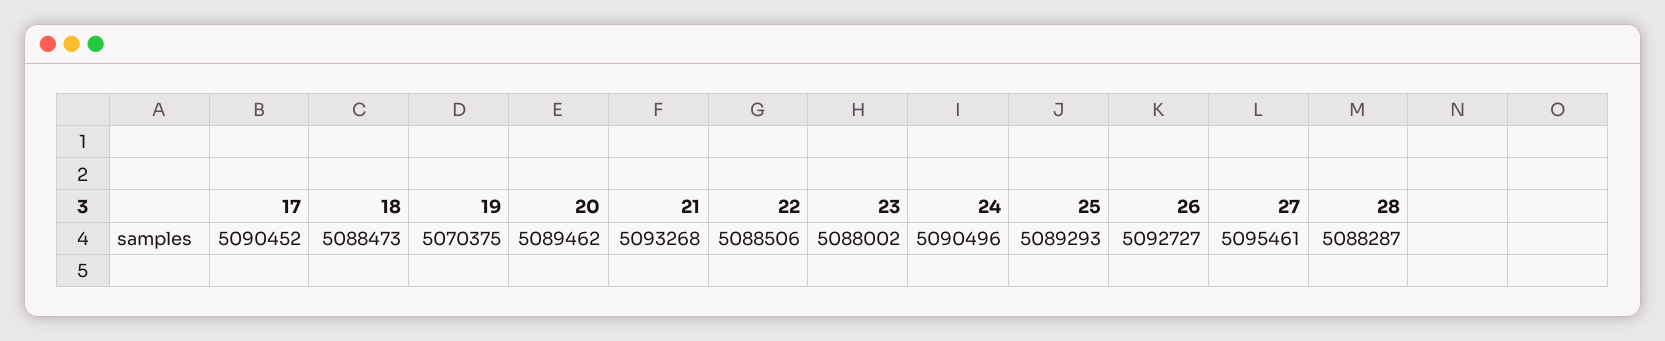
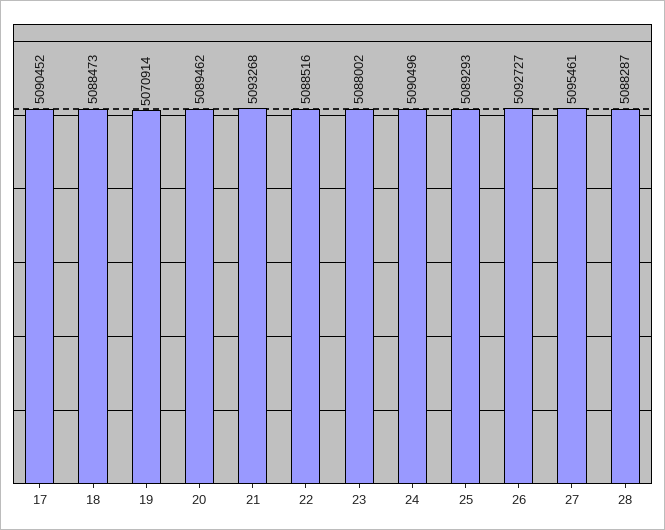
19: 5070375 -> 5070914
22: 5088506 -> 5088516

